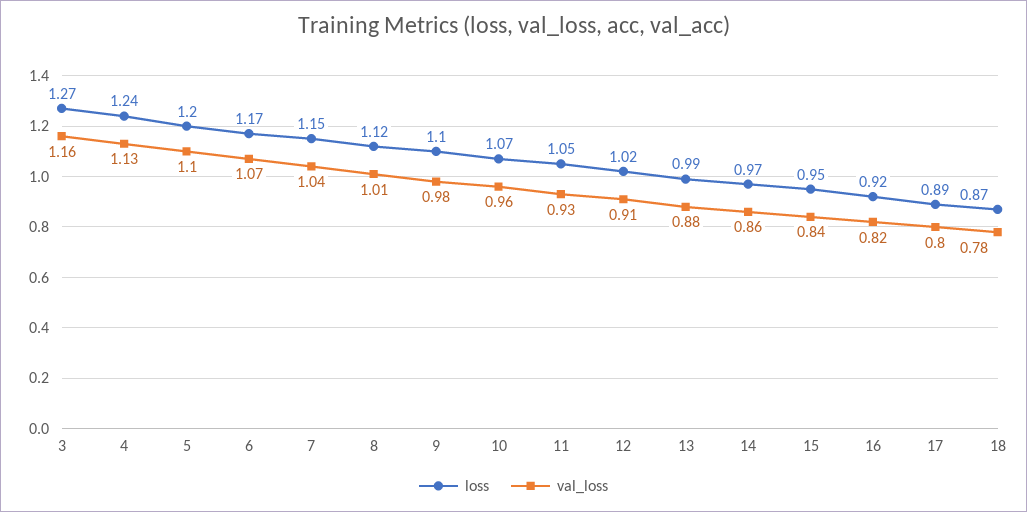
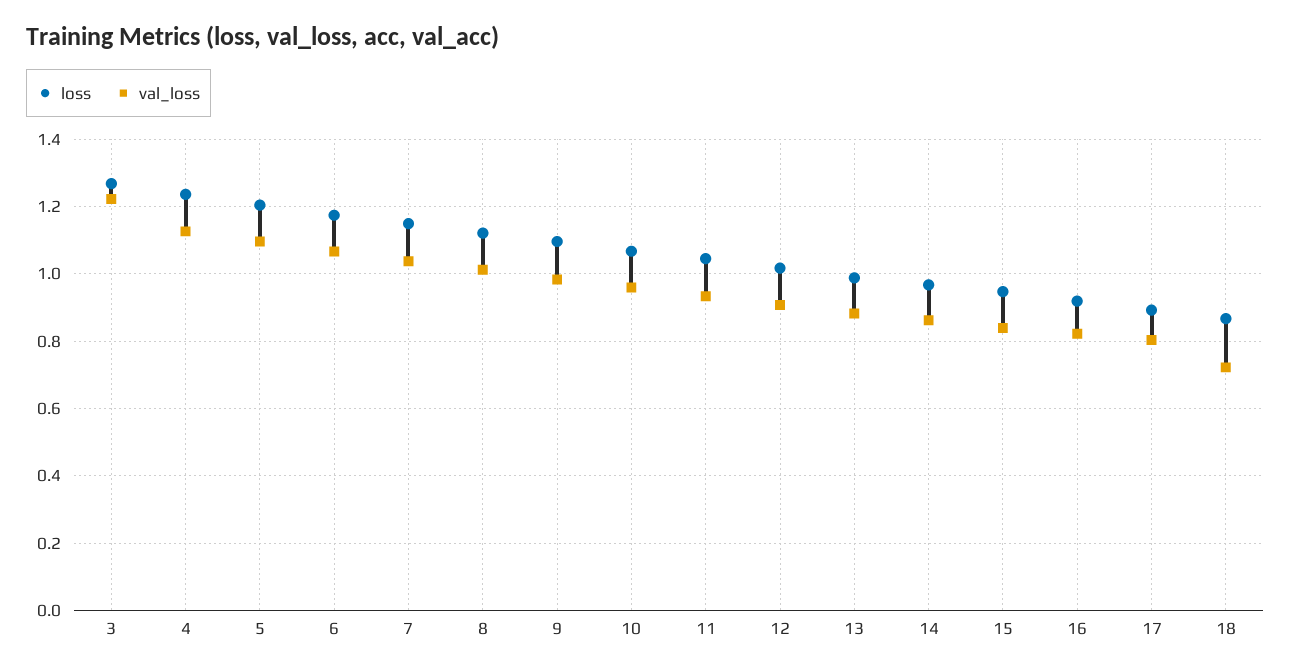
val_loss, 3: 1.16 -> 1.22
val_loss, 18: 0.78 -> 0.72

